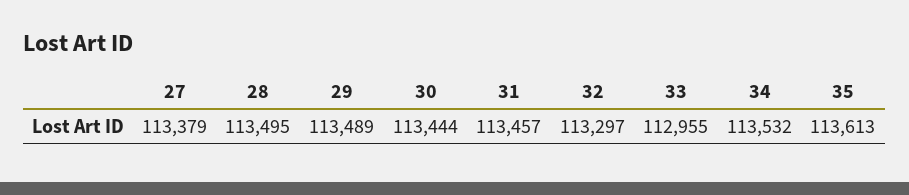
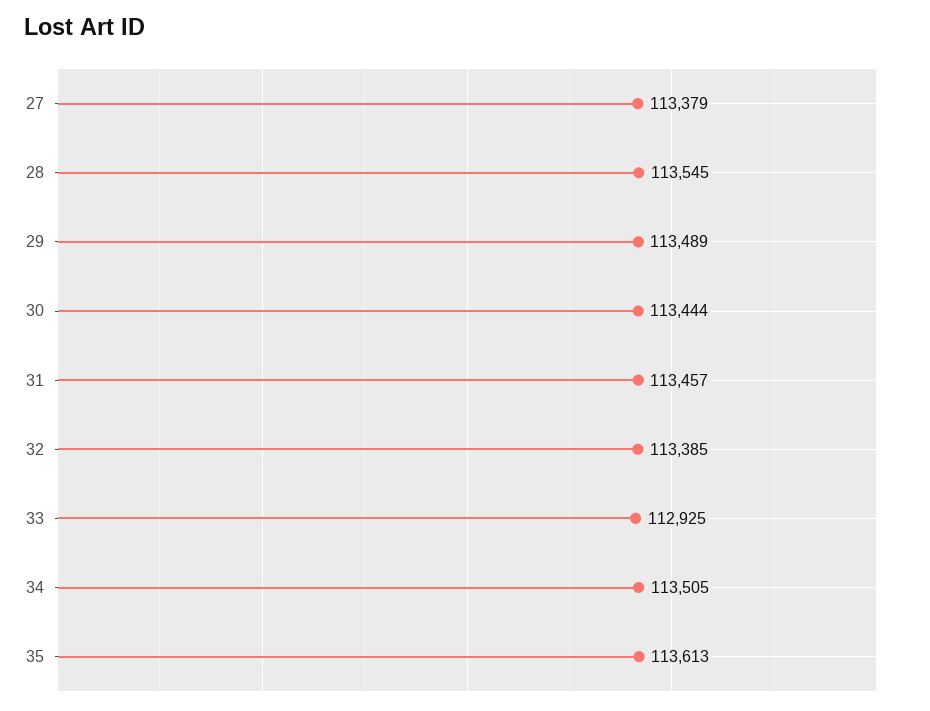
28: 113495 -> 113545
32: 113297 -> 113385
33: 112955 -> 112925
34: 113532 -> 113505

